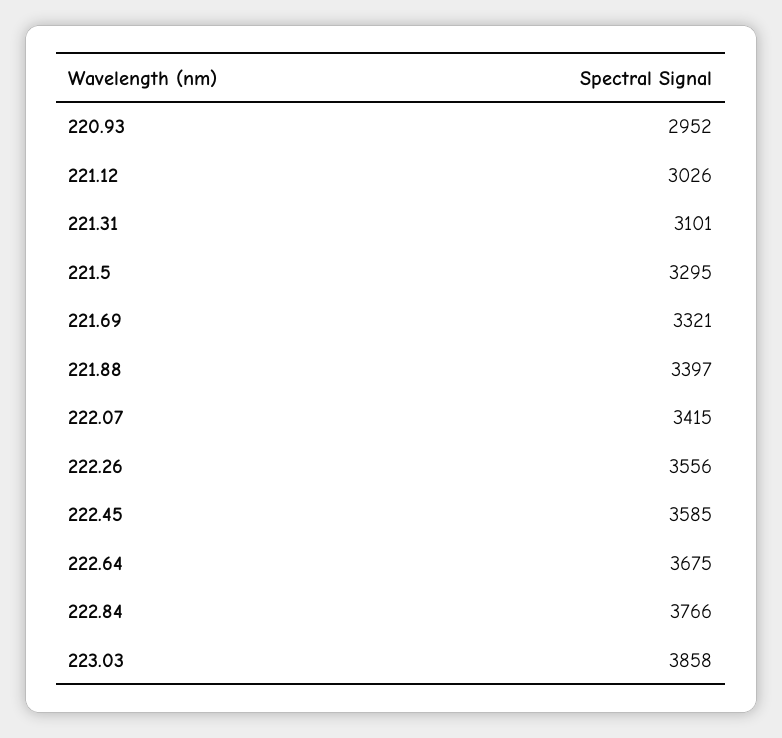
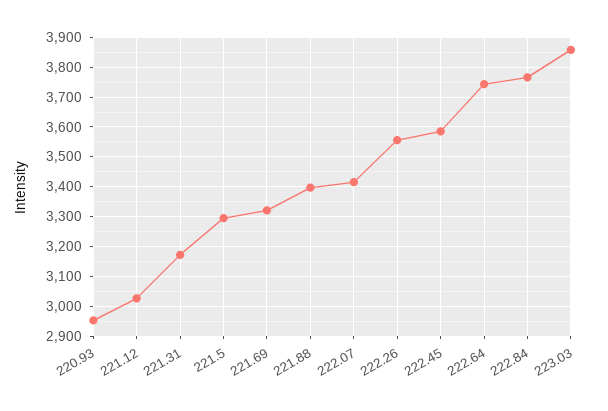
221.31: 3101 -> 3175
222.64: 3675 -> 3750

